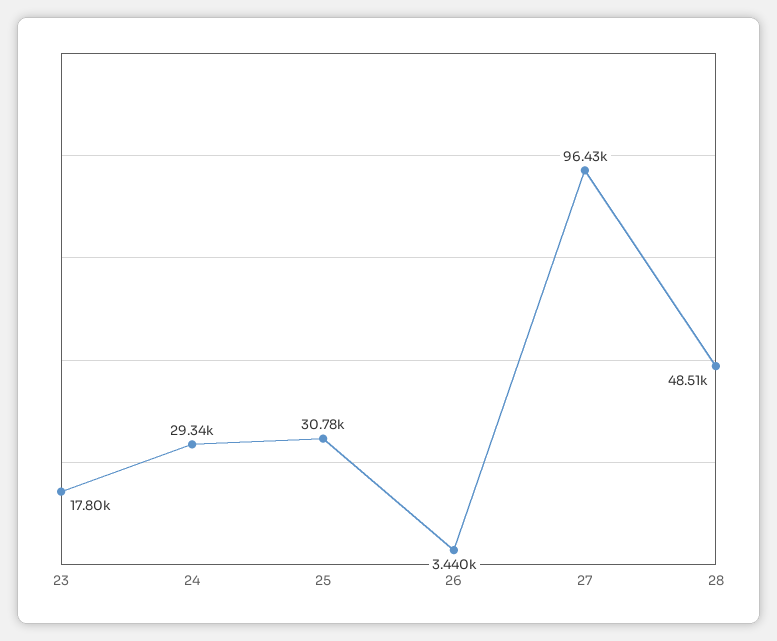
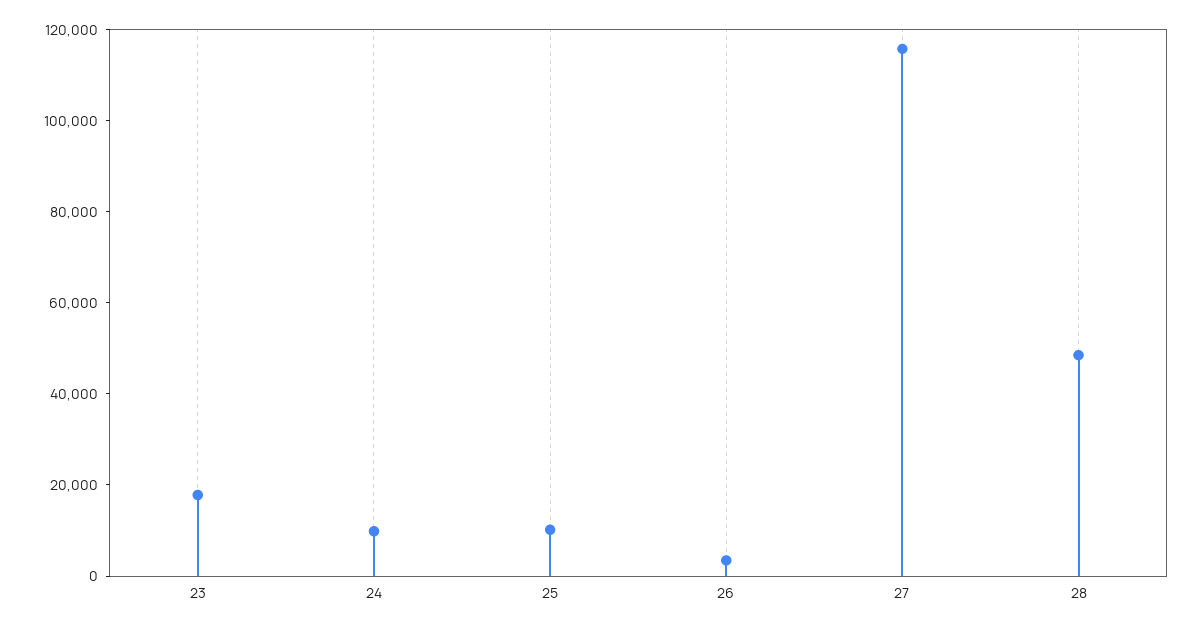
24: 29340 -> 10000
25: 30780 -> 10000
27: 96430 -> 115000

